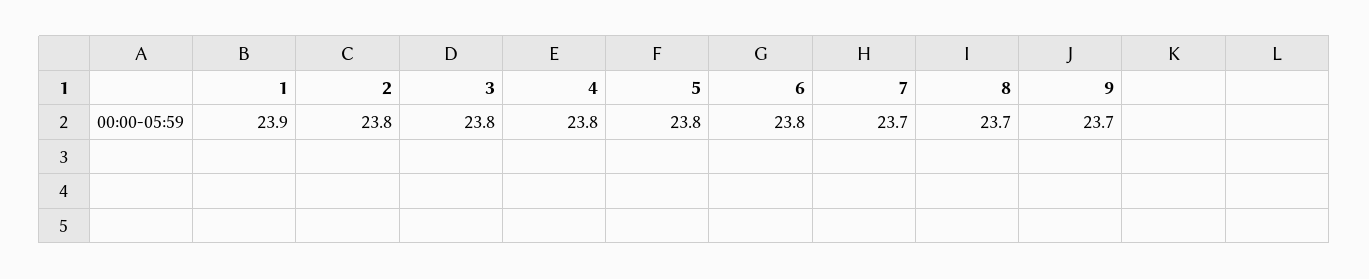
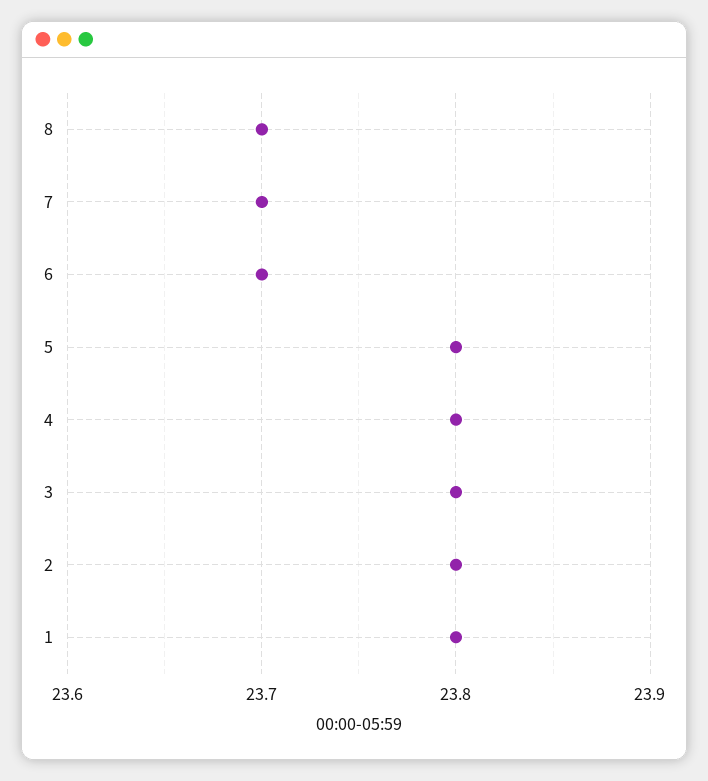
1: 23.9 -> 23.8
6: 23.8 -> 23.7
9: 23.7 -> none

